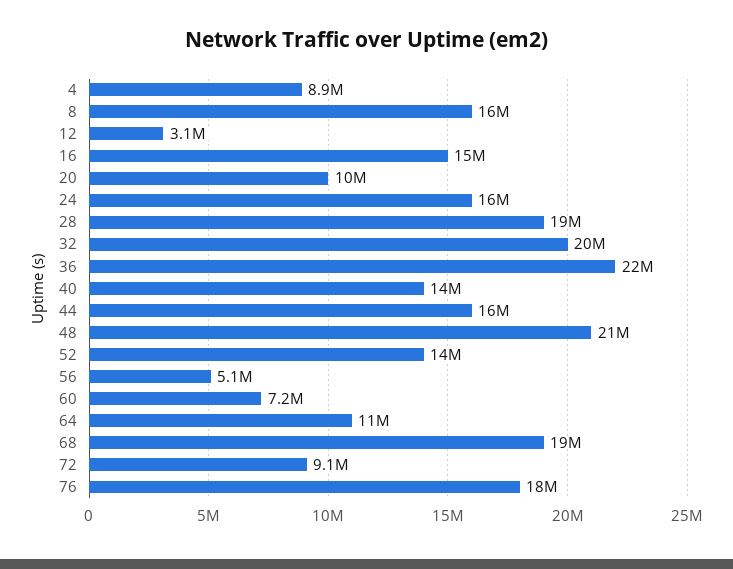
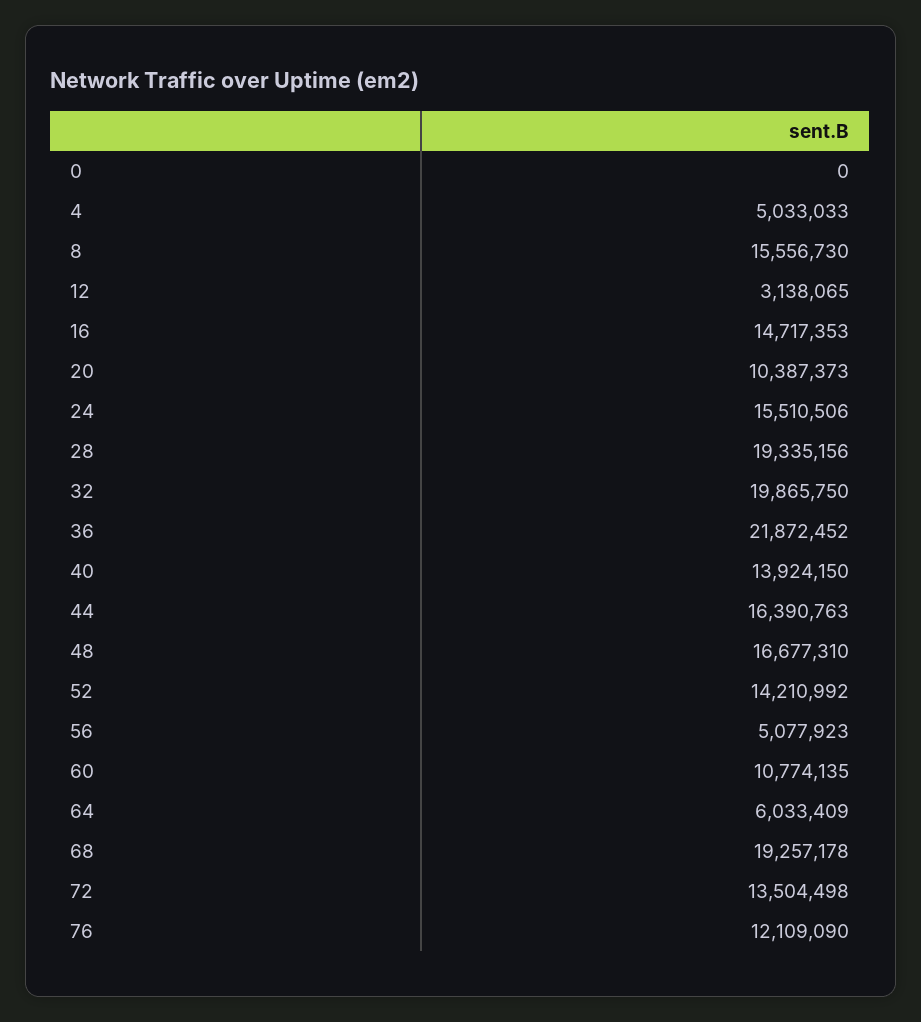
4: 8900000 -> 5033033
48: 21000000 -> 16677310
60: 7200000 -> 10774135
64: 11000000 -> 6033409
72: 9100000 -> 13504498
76: 18000000 -> 12109090
0: none -> 0

